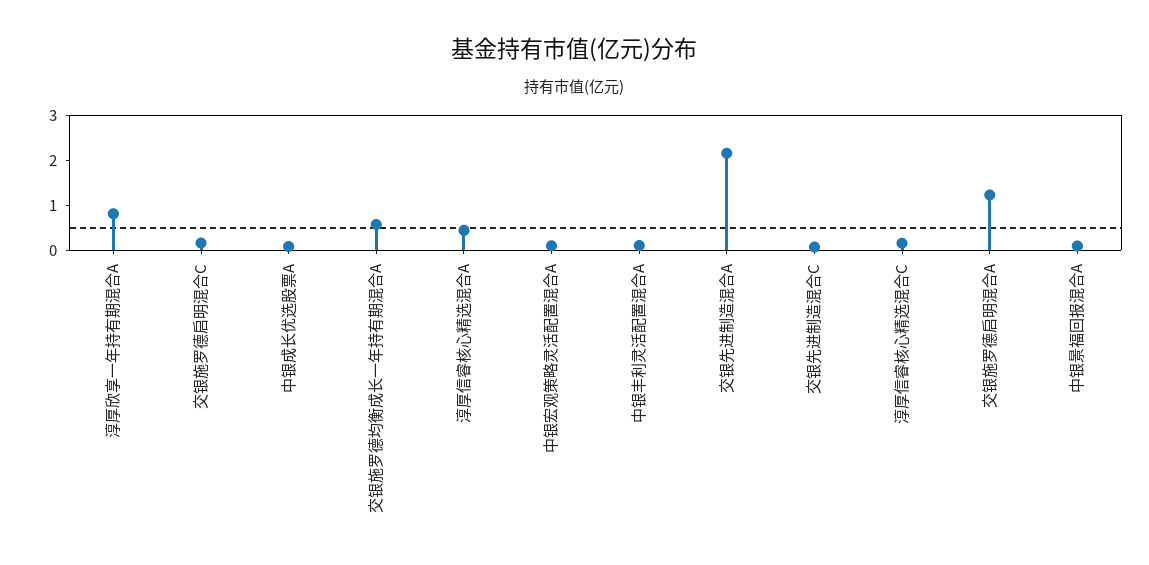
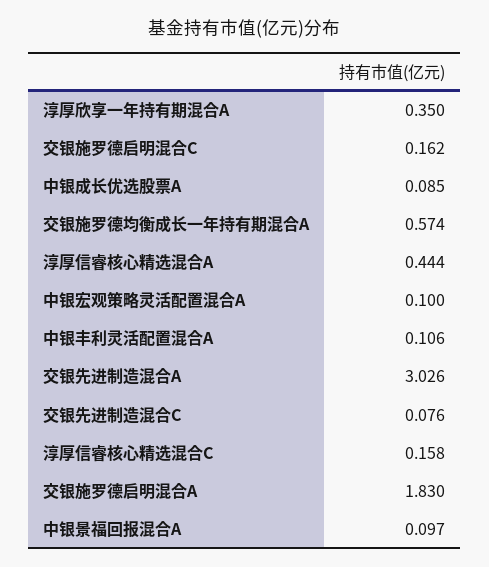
淳厚欣享一年持有期混合A: 0.8 -> 0.35
交银先进制造混合A: 2.2 -> 3.026
交银施罗德启明混合A: 1.2 -> 1.83

